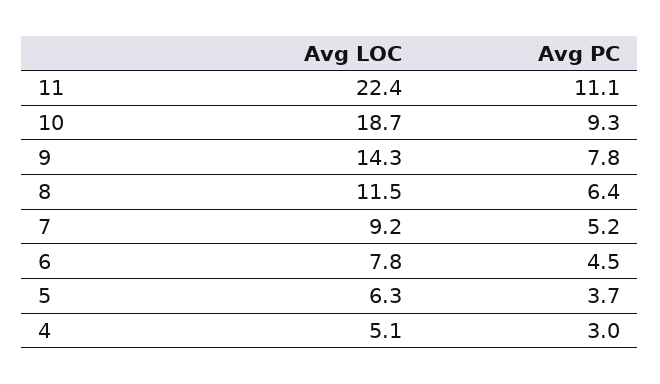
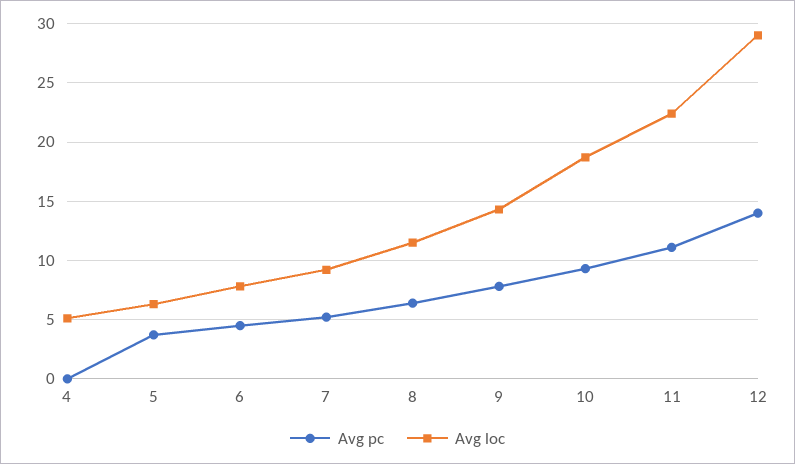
Avg PC, 4: 3 -> 0
Avg PC, 12: none -> 14
Avg LOC, 12: none -> 29

